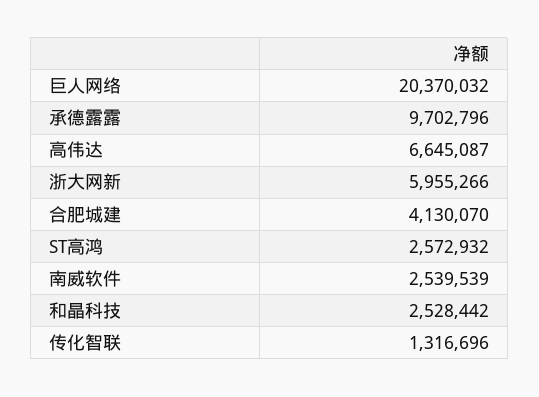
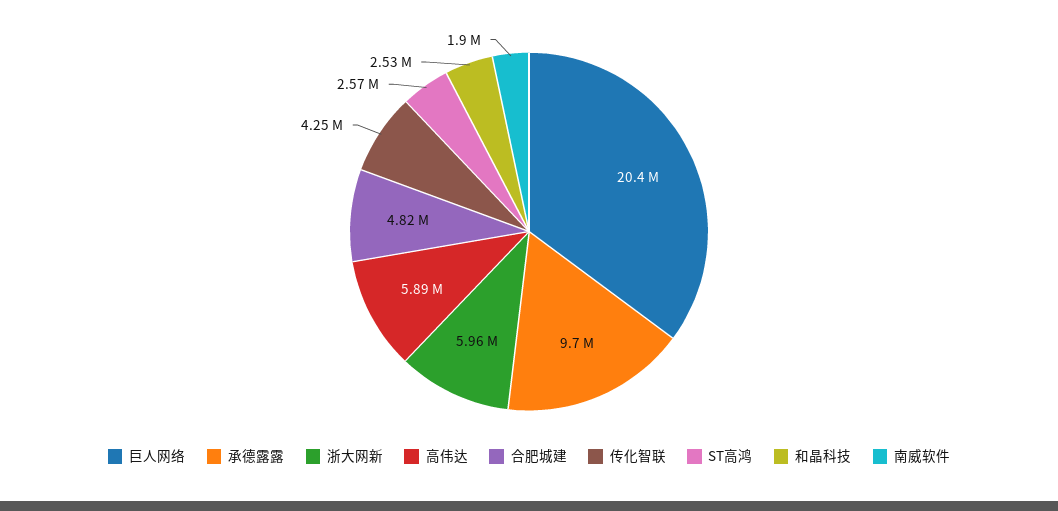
高伟达: 6645087 -> 5890000
合肥城建: 4130070 -> 4820000
南威软件: 2539539 -> 1900000
传化智联: 1316696 -> 4250000

